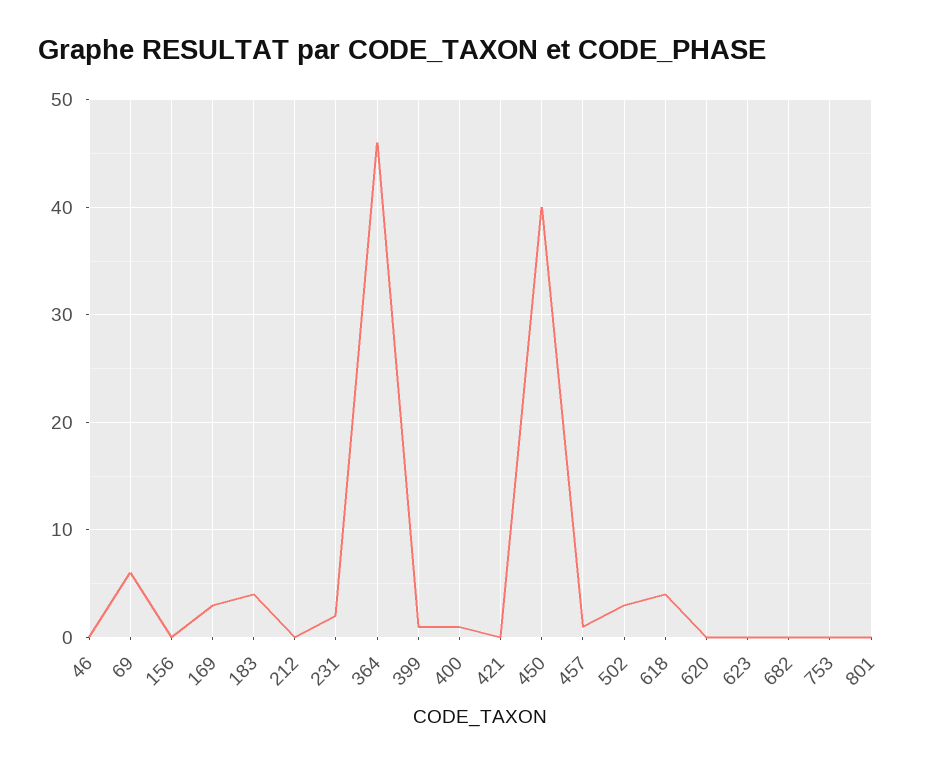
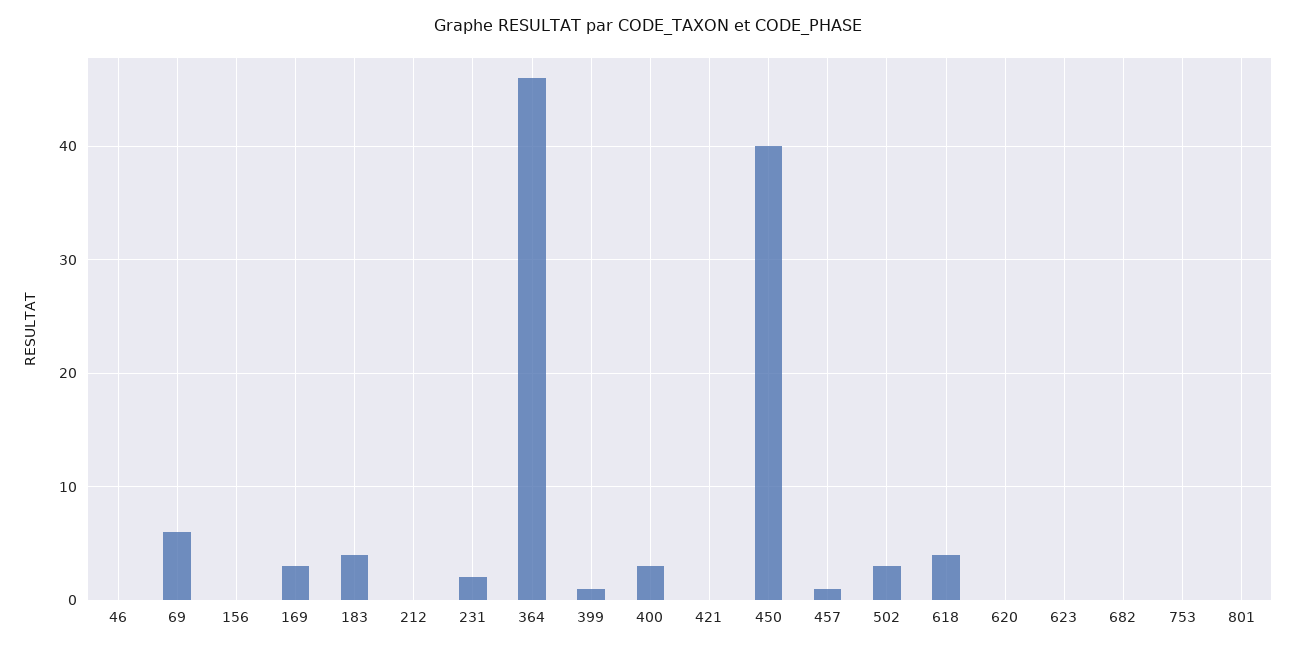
400: 1 -> 3

